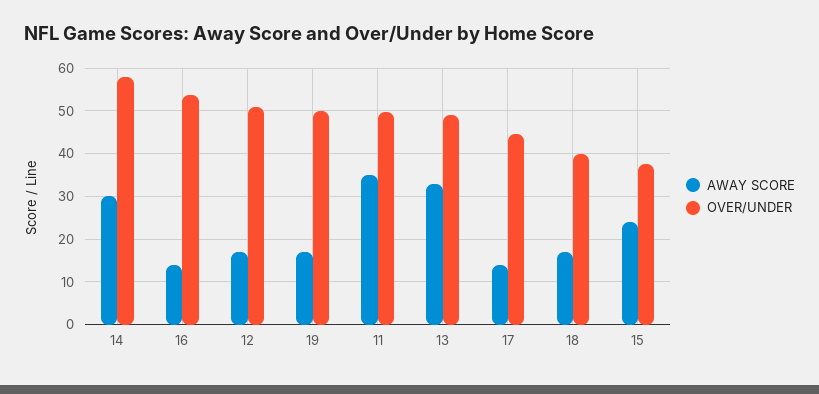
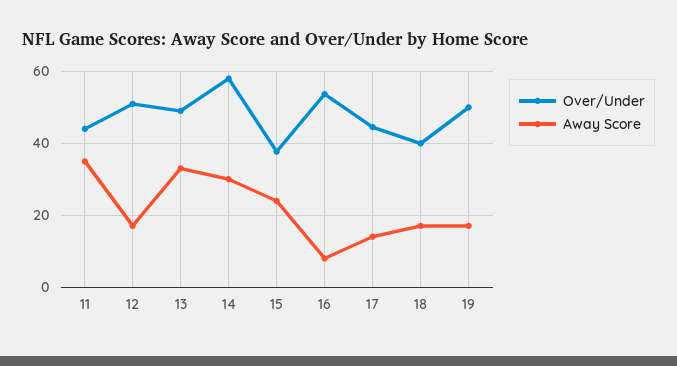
AWAY SCORE, 16: 14 -> 8
OVER/UNDER, 11: 50 -> 44

